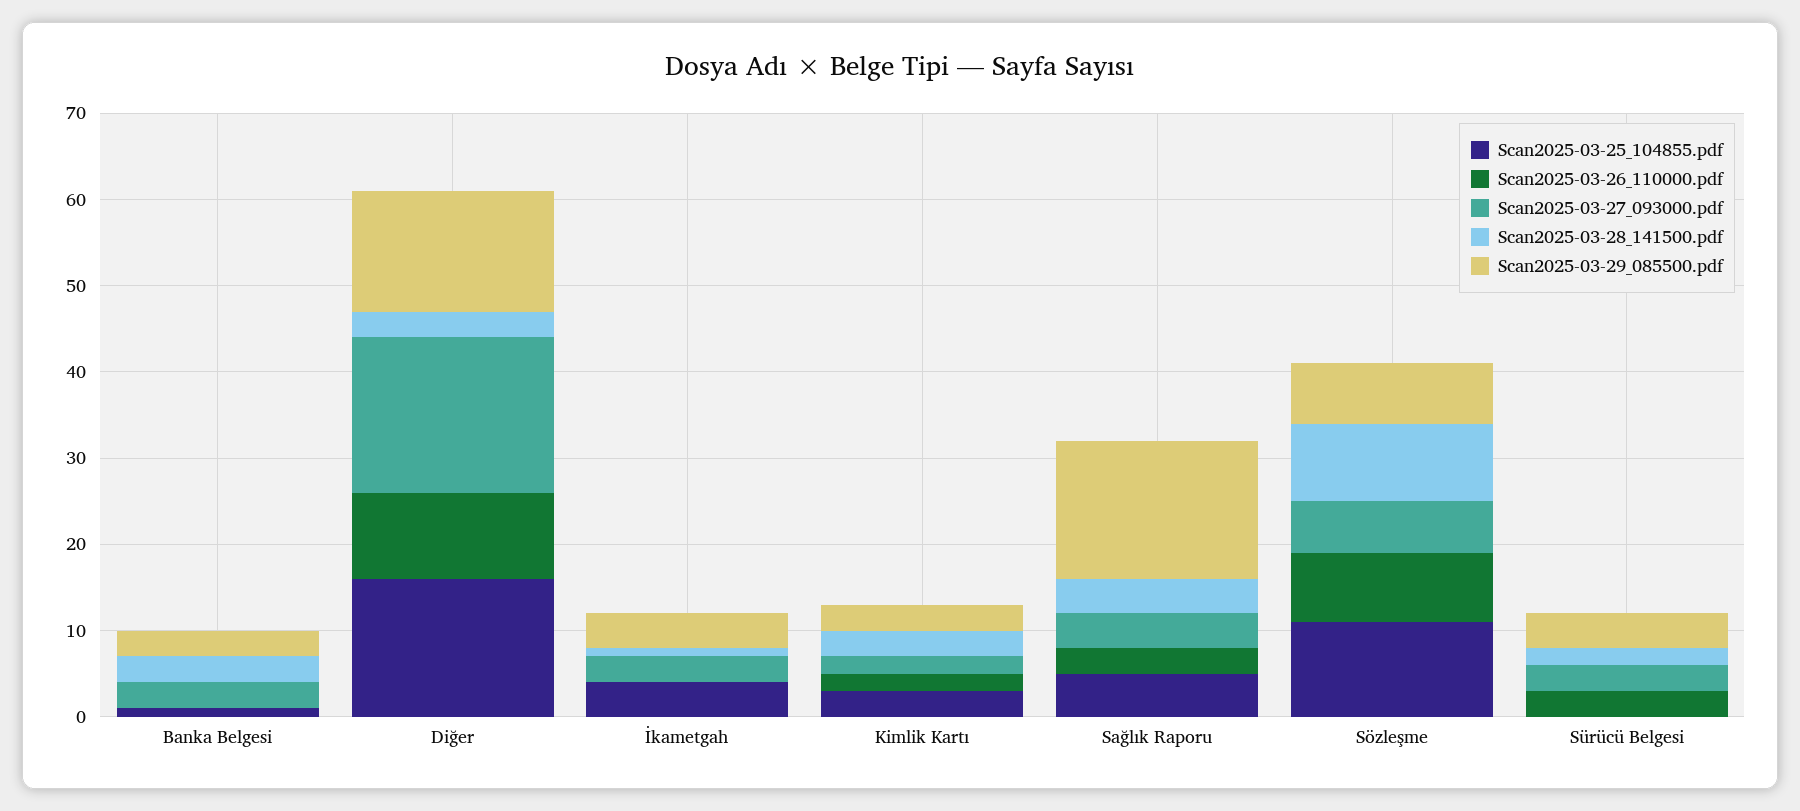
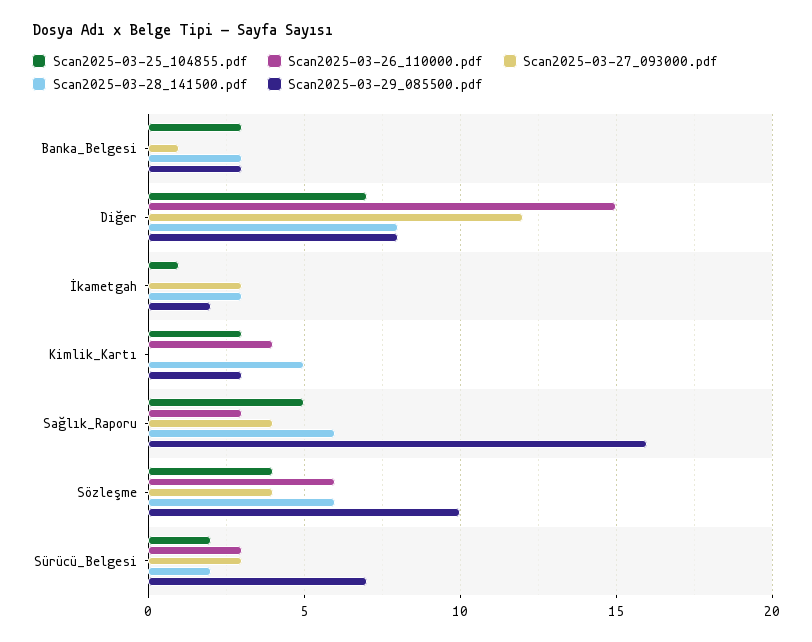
Scan2025-03-25_104855.pdf, Banka Belgesi: 1 -> 3
Scan2025-03-27_093000.pdf, Banka Belgesi: 3 -> 1
Scan2025-03-25_104855.pdf, Diğer: 16 -> 7
Scan2025-03-26_110000.pdf, Diğer: 10 -> 15
Scan2025-03-27_093000.pdf, Diğer: 18 -> 12
Scan2025-03-28_141500.pdf, Diğer: 3 -> 8
Scan2025-03-29_085500.pdf, Diğer: 14 -> 8
Scan2025-03-25_104855.pdf, İkametgah: 4 -> 1
Scan2025-03-28_141500.pdf, İkametgah: 1 -> 3
Scan2025-03-29_085500.pdf, İkametgah: 4 -> 2
Scan2025-03-26_110000.pdf, Kimlik Kartı: 2 -> 4
Scan2025-03-27_093000.pdf, Kimlik Kartı: 2 -> 0
Scan2025-03-28_141500.pdf, Kimlik Kartı: 3 -> 5
Scan2025-03-28_141500.pdf, Sağlık Raporu: 4 -> 6
Scan2025-03-25_104855.pdf, Sözleşme: 11 -> 4
Scan2025-03-26_110000.pdf, Sözleşme: 8 -> 6
Scan2025-03-27_093000.pdf, Sözleşme: 6 -> 4
Scan2025-03-28_141500.pdf, Sözleşme: 9 -> 6
Scan2025-03-29_085500.pdf, Sözleşme: 7 -> 10
Scan2025-03-25_104855.pdf, Sürücü Belgesi: 0 -> 2
Scan2025-03-29_085500.pdf, Sürücü Belgesi: 4 -> 7

